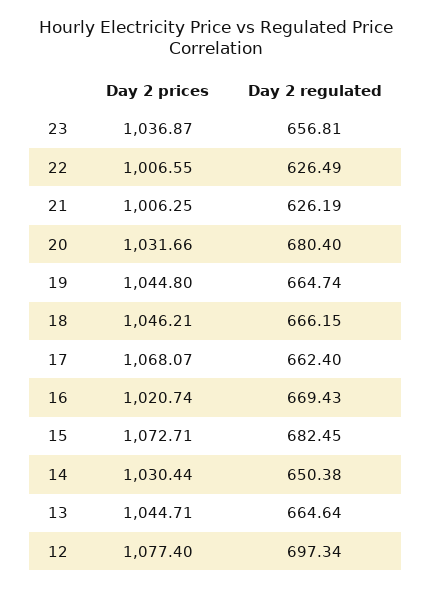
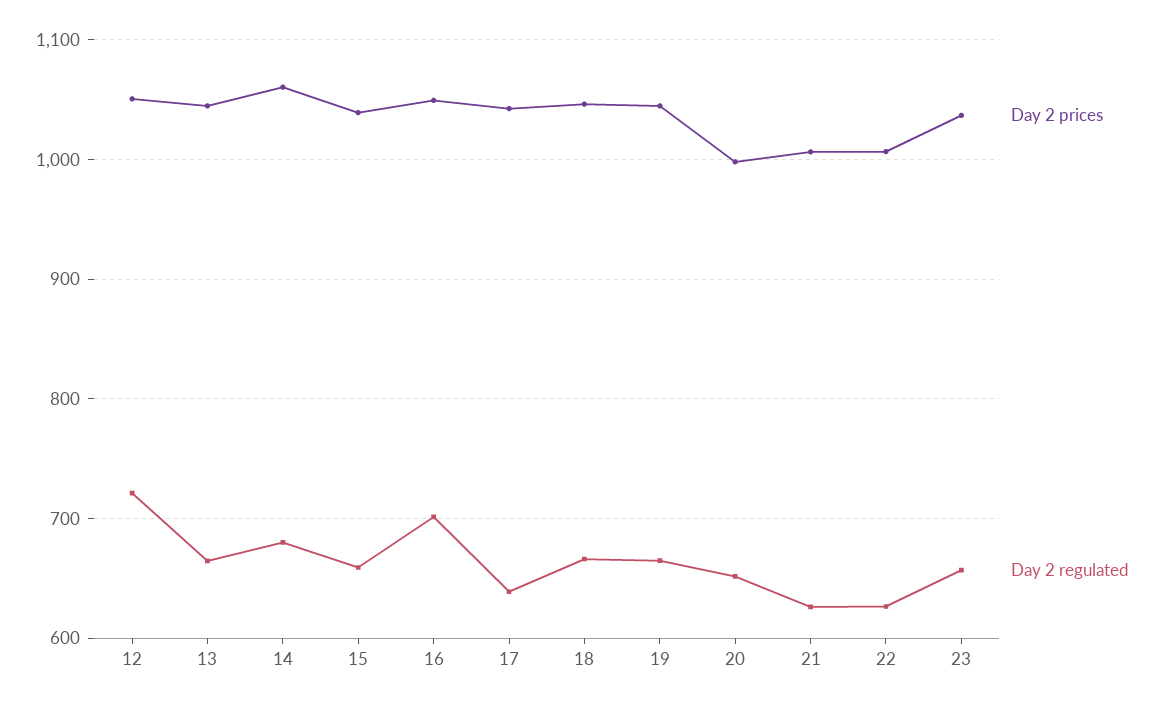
Day 2 prices, 20: 1031.66 -> 1000
Day 2 regulated, 20: 680.4 -> 650
Day 2 prices, 17: 1068.07 -> 1040
Day 2 regulated, 17: 662.4 -> 640
Day 2 prices, 16: 1020.74 -> 1050
Day 2 regulated, 16: 669.43 -> 700
Day 2 prices, 15: 1072.71 -> 1040
Day 2 regulated, 15: 682.45 -> 660
Day 2 prices, 14: 1030.44 -> 1060
Day 2 regulated, 14: 650.38 -> 680
Day 2 prices, 12: 1077.4 -> 1050
Day 2 regulated, 12: 697.34 -> 720

